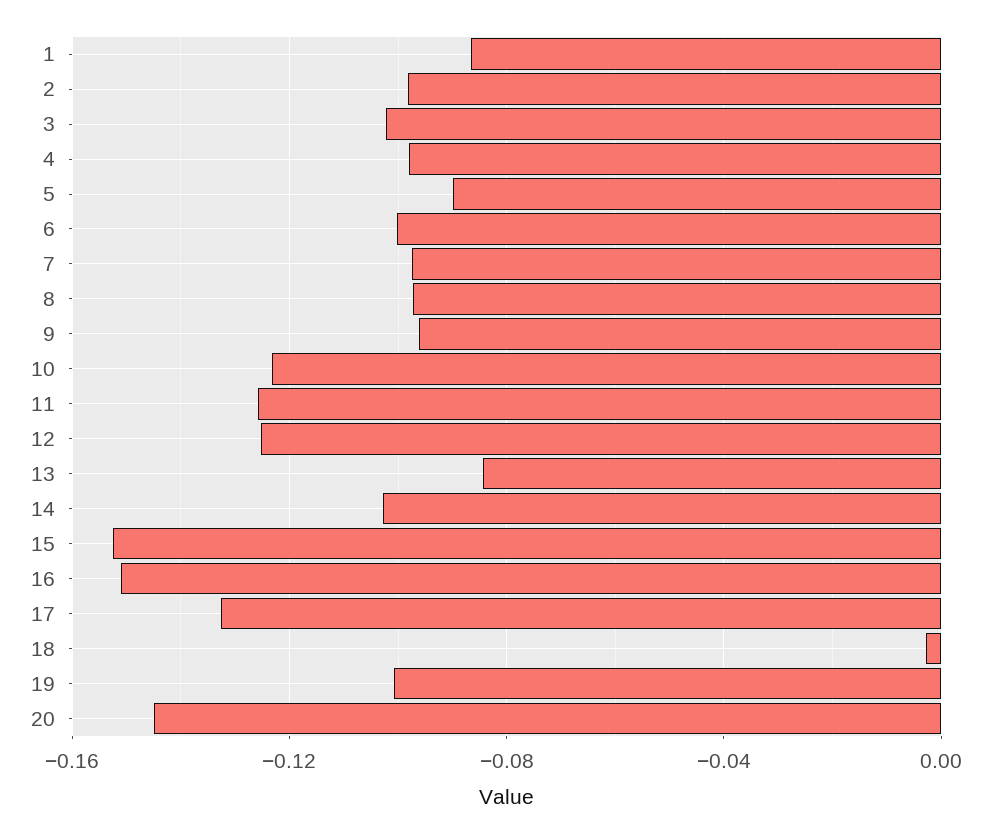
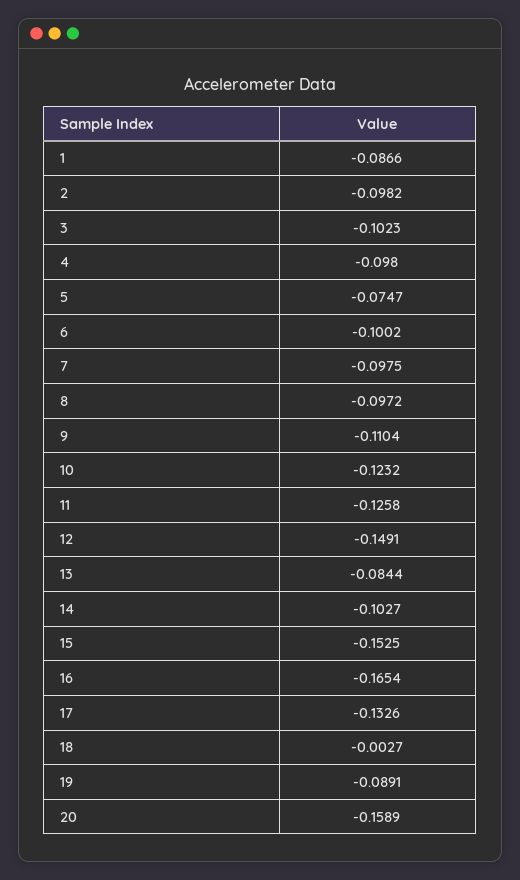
5: -0.09 -> -0.0747
9: -0.095 -> -0.1104
12: -0.125 -> -0.1491
16: -0.15 -> -0.1654
19: -0.1 -> -0.0891
20: -0.145 -> -0.1589

